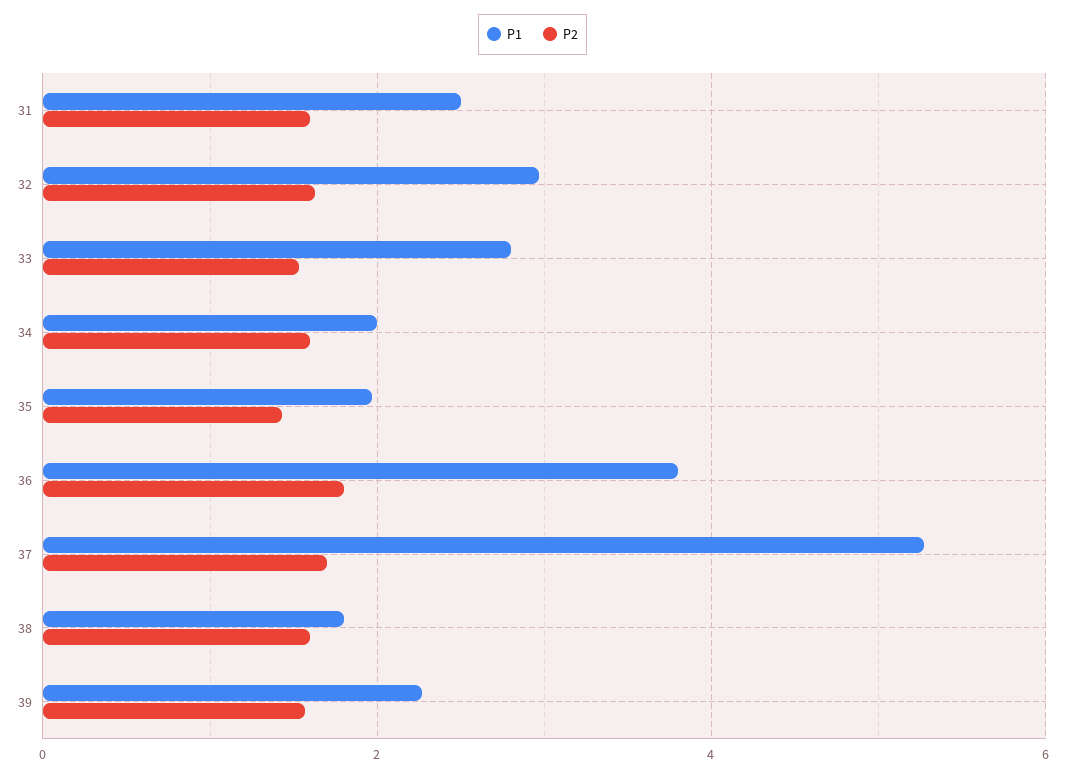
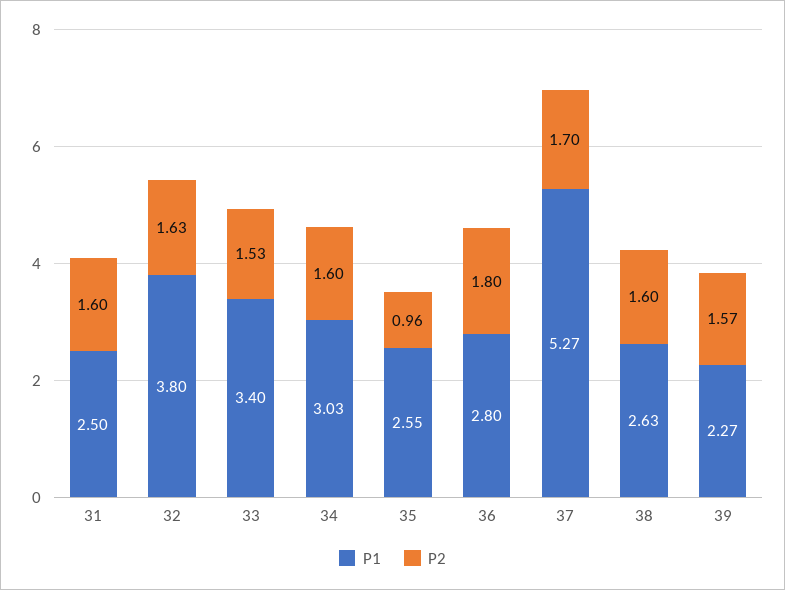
P1, 32: 3 -> 3.8
P1, 33: 2.8 -> 3.4
P1, 34: 2 -> 3.03
P1, 35: 2 -> 2.55
P2, 35: 1.4 -> 0.96
P1, 36: 3.8 -> 2.8
P1, 38: 1.8 -> 2.63

